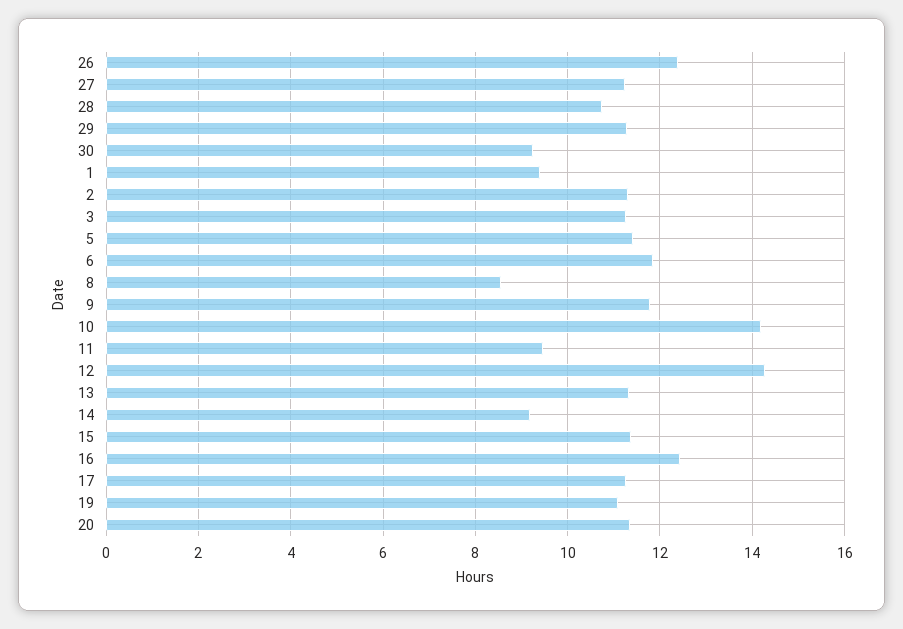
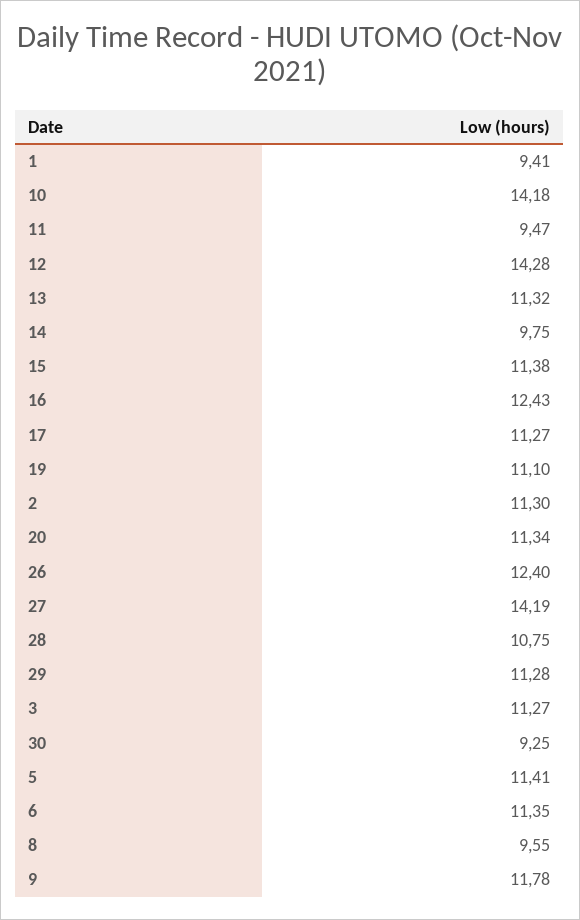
27: 11.2 -> 14.19
6: 11.8 -> 11.35
8: 8.6 -> 9.55
14: 9.2 -> 9.75

